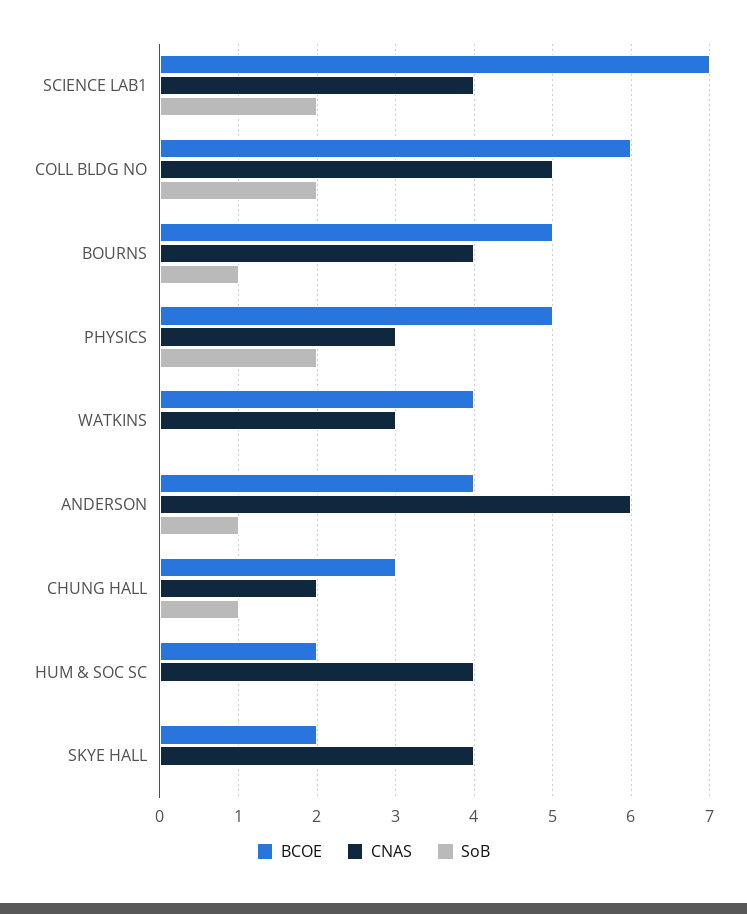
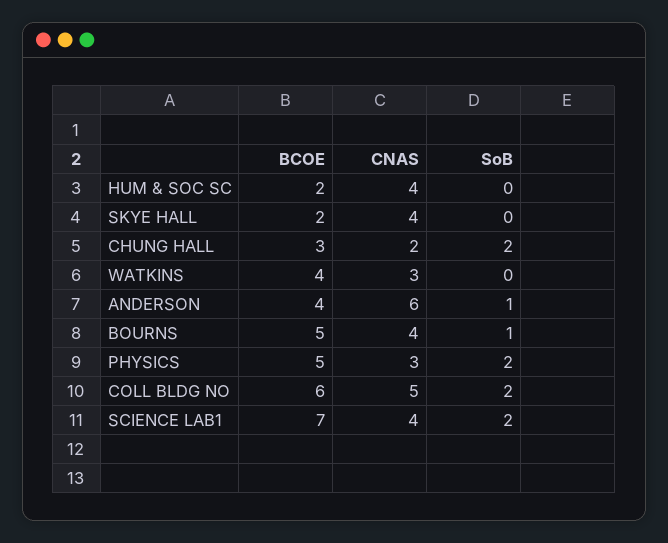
SoB, CHUNG HALL: 1 -> 2

